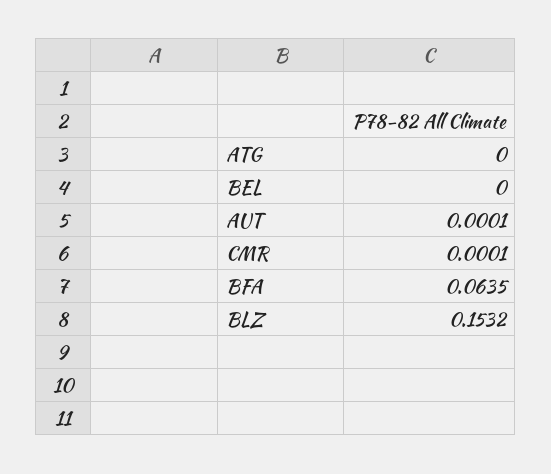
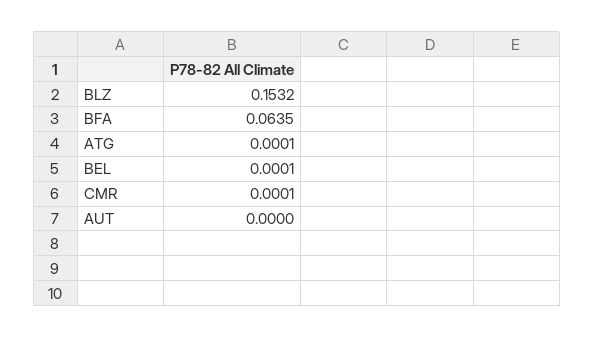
ATG: 0 -> 0.0001
BEL: 0 -> 0.0001
AUT: 0.0001 -> 0

